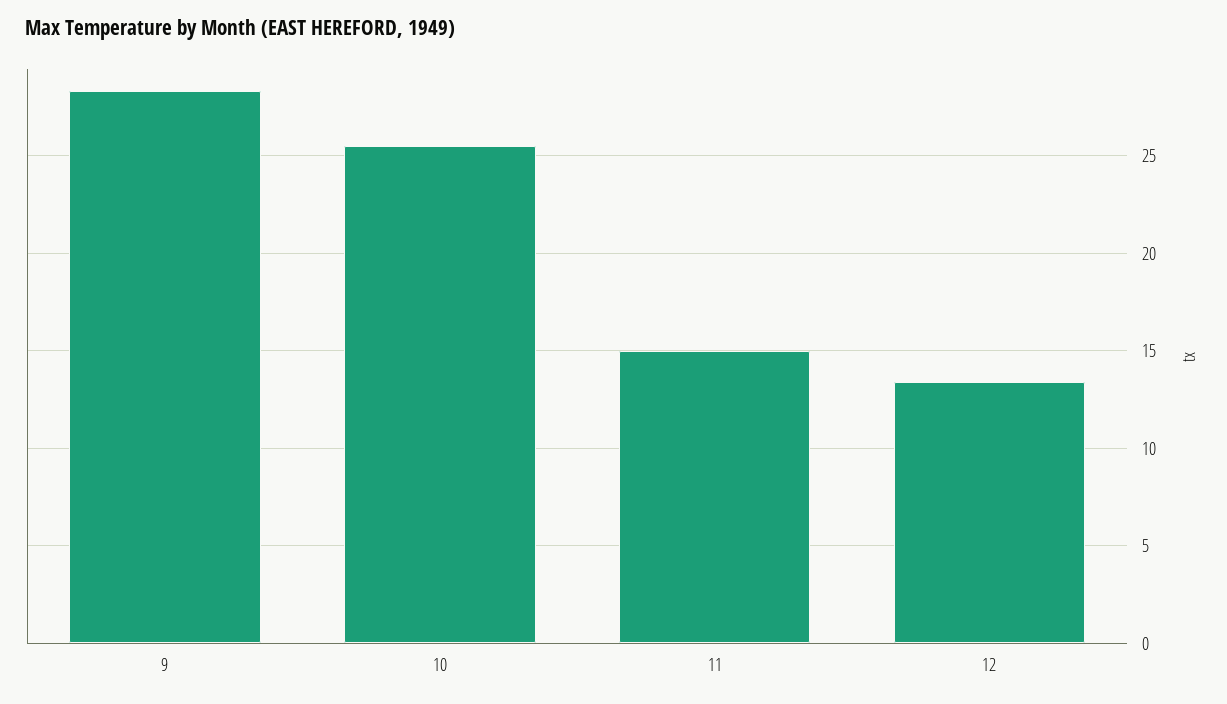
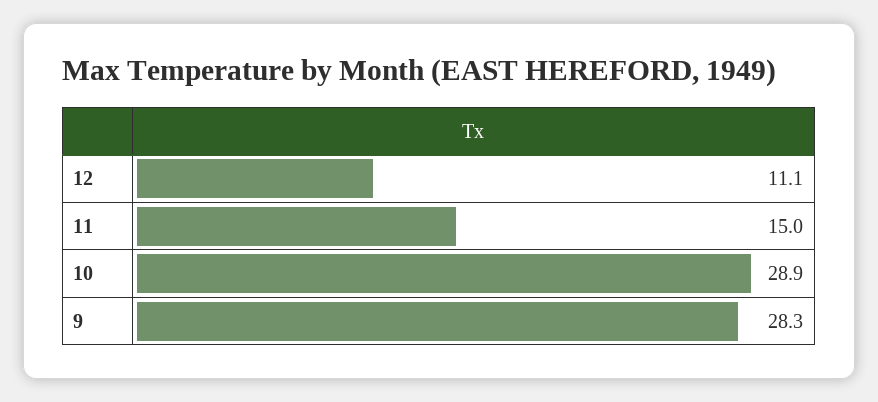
10: 25.5 -> 28.9
12: 13.5 -> 11.1

